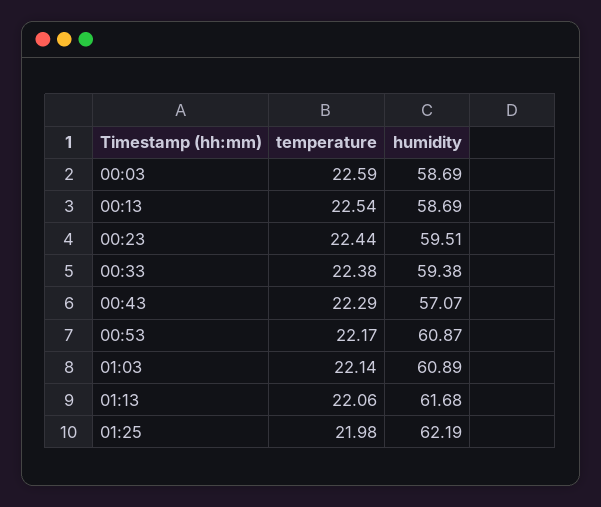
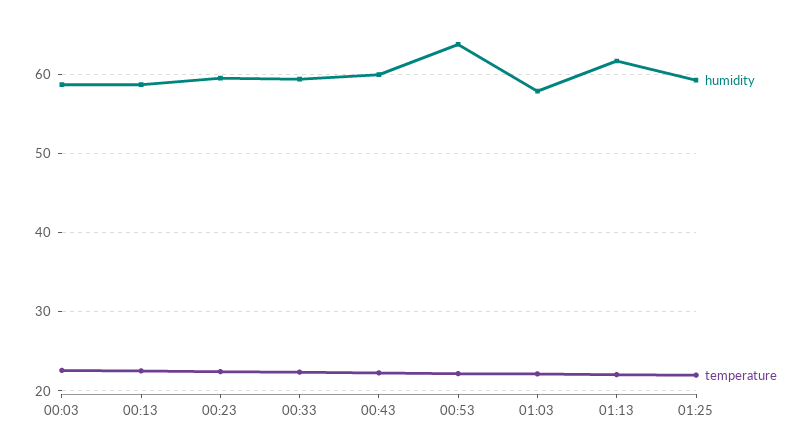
humidity, 00:43: 57.07 -> 60
humidity, 00:53: 60.87 -> 64
humidity, 01:03: 60.89 -> 58
humidity, 01:25: 62.19 -> 59

